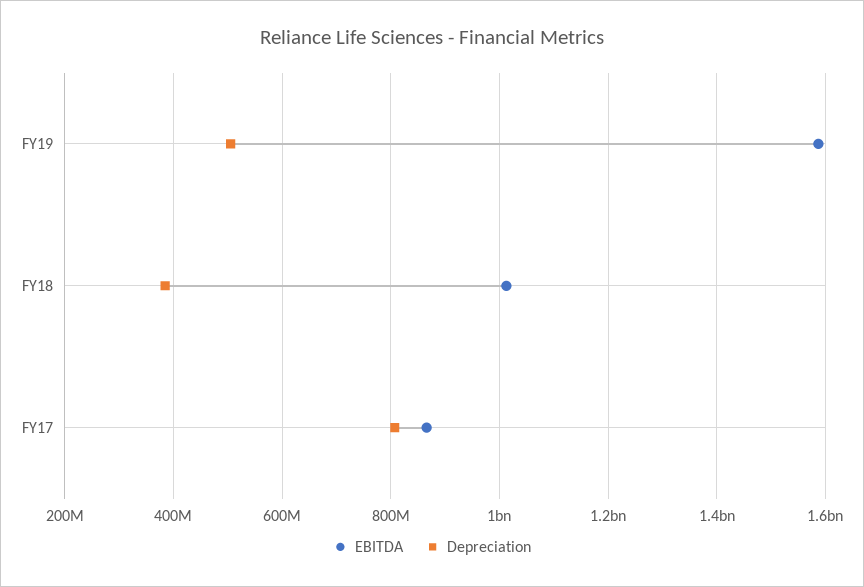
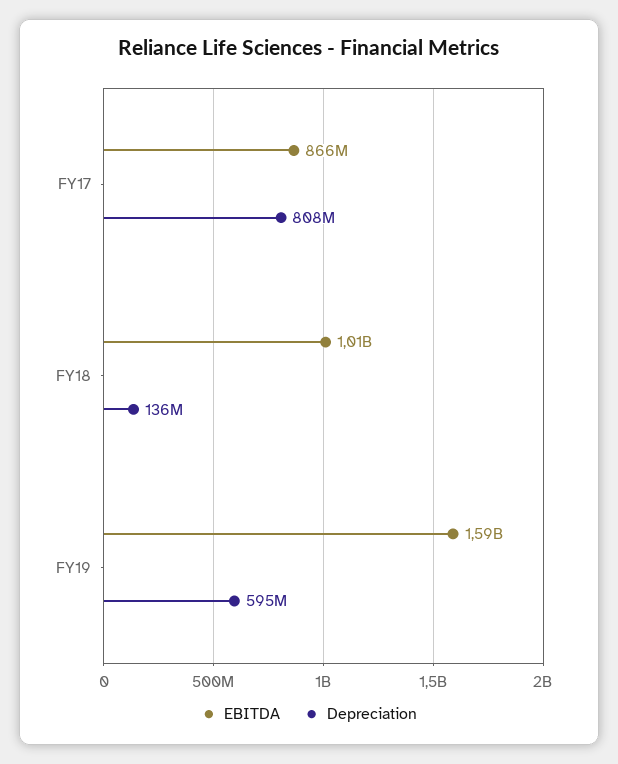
Depreciation, FY19: 500000000 -> 595000000
Depreciation, FY18: 380000000 -> 136000000

